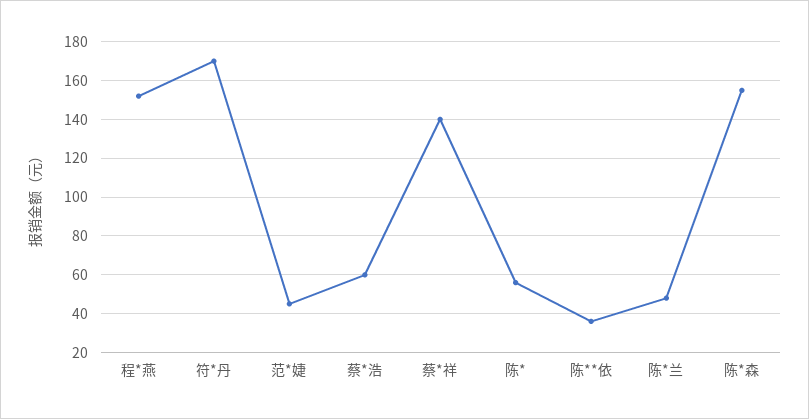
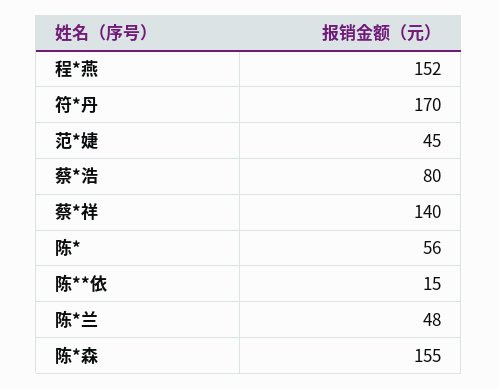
蔡*浩: 60 -> 80
陈**依: 35 -> 15

